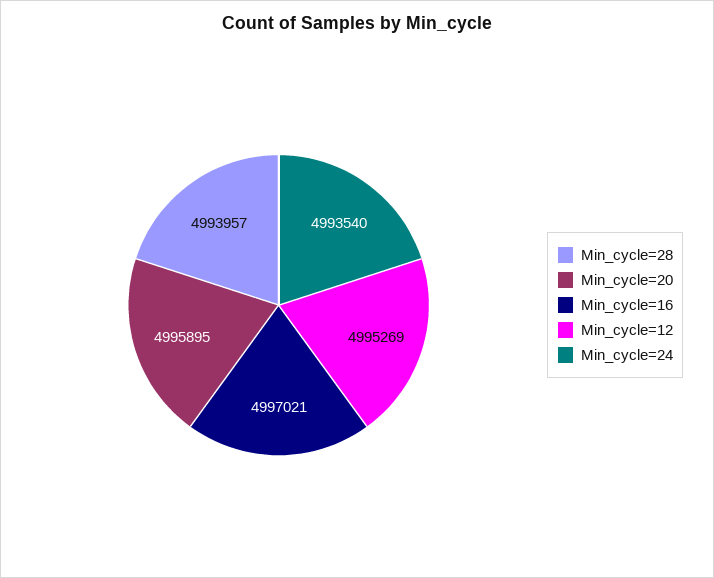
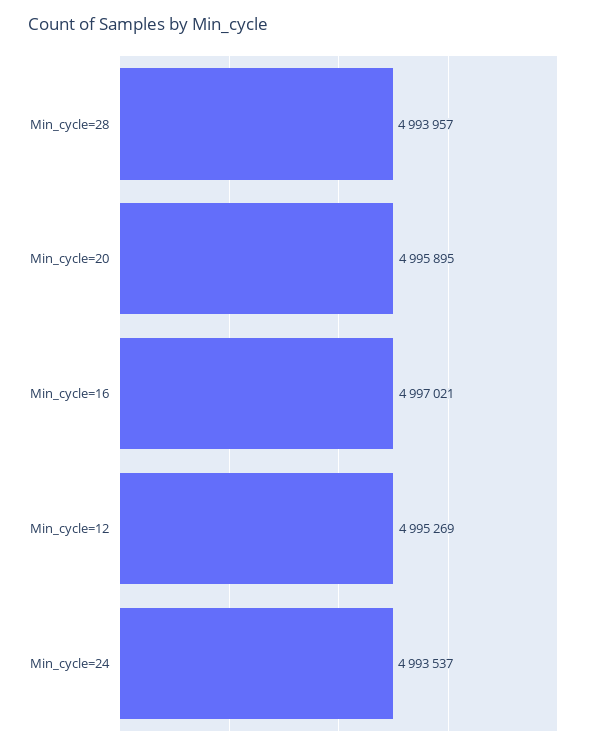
Min_cycle=24: 4993540 -> 4993537

